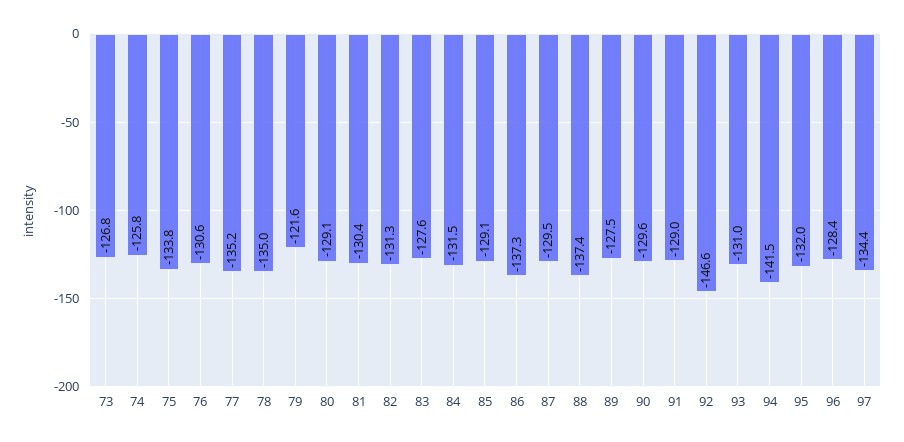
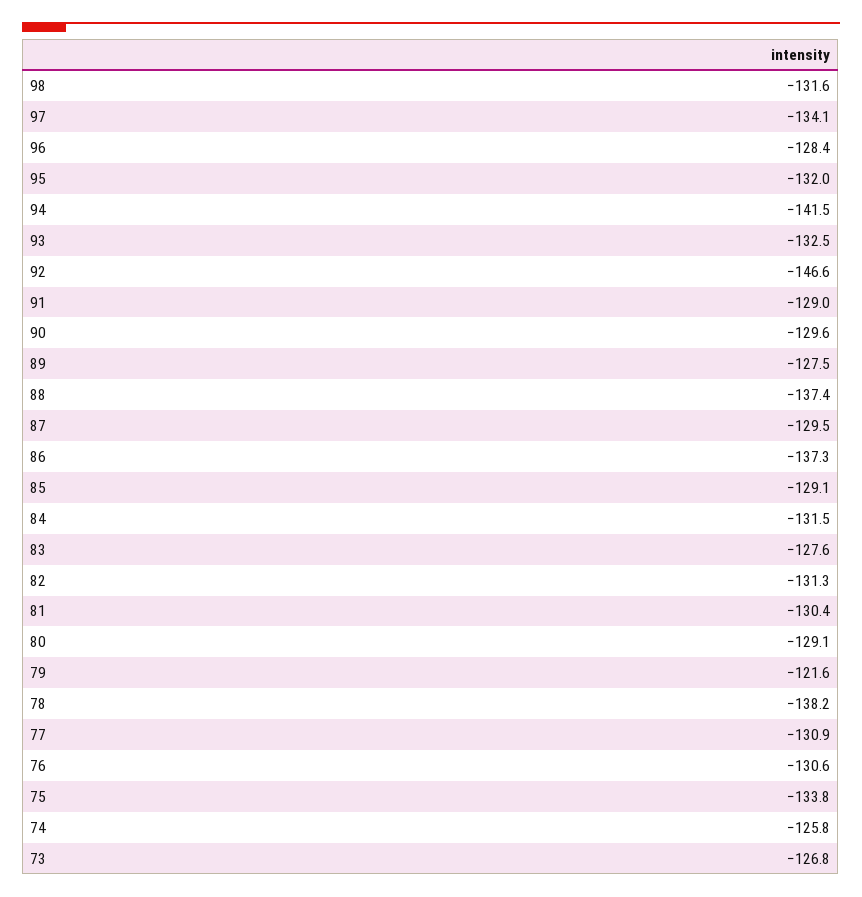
77: -135.2 -> -130.9
78: -135 -> -138.2
93: -131 -> -132.5
97: -134.4 -> -134.1
98: none -> -131.6

